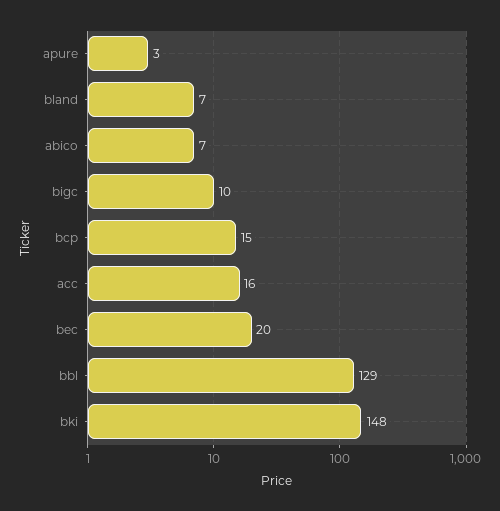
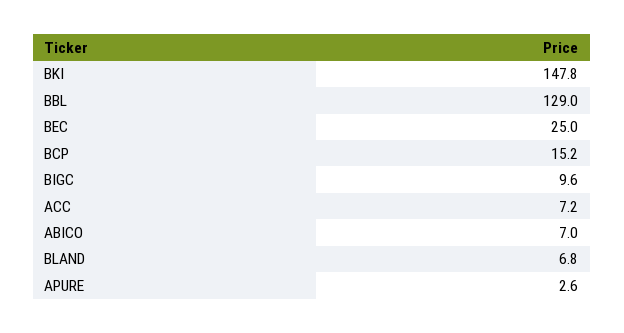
acc: 16 -> 7.2
bec: 20 -> 25

